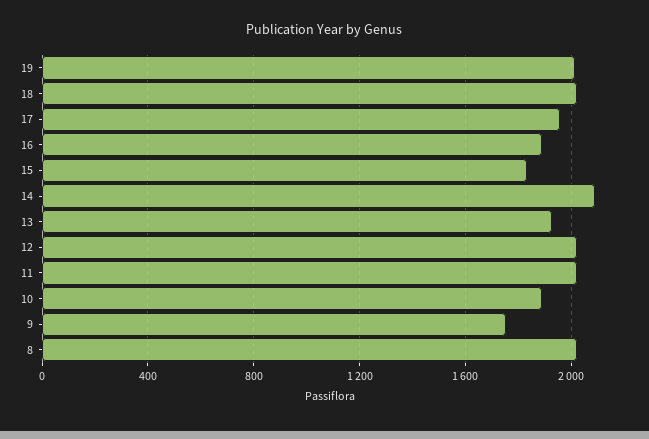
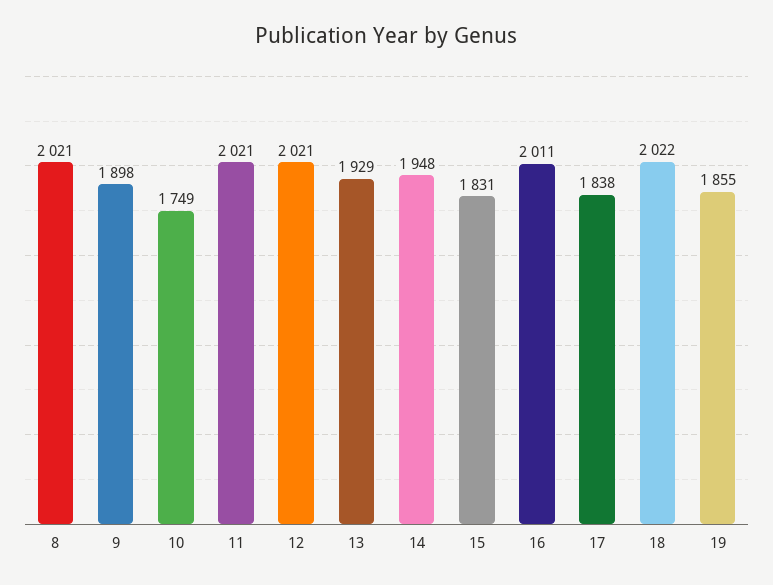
19: 2000 -> 1855
17: 1950 -> 1838
16: 1900 -> 2011
14: 2100 -> 1948
10: 1900 -> 1749
9: 1750 -> 1898

